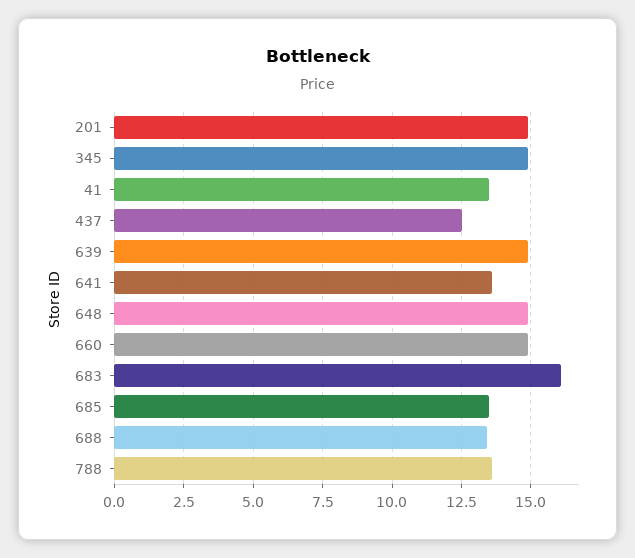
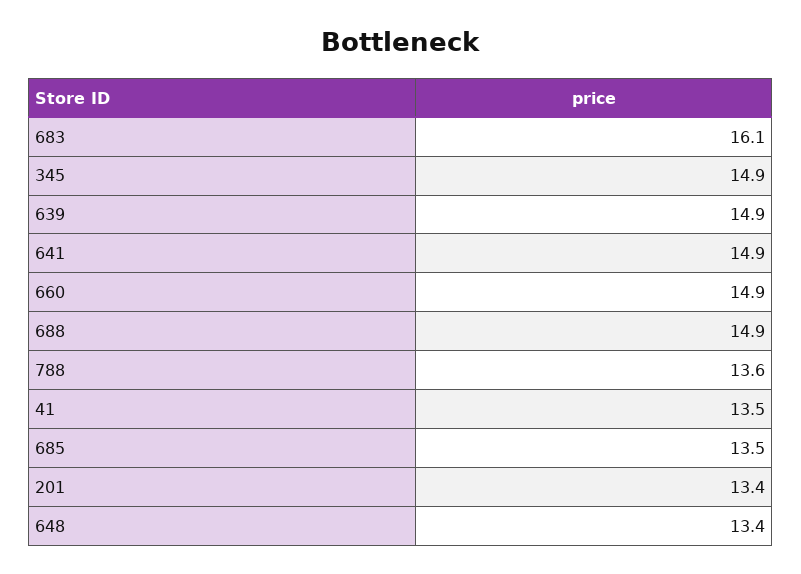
201: 15 -> 13.4
437: 12.5 -> none
641: 13.5 -> 14.9
648: 15 -> 13.4
688: 13.5 -> 14.9

